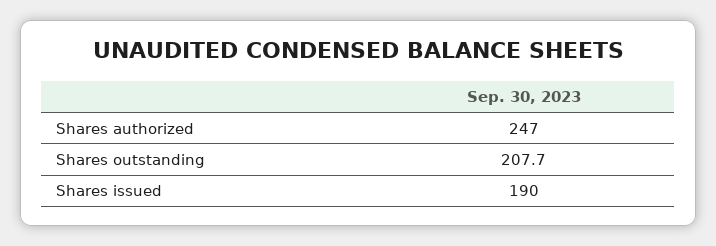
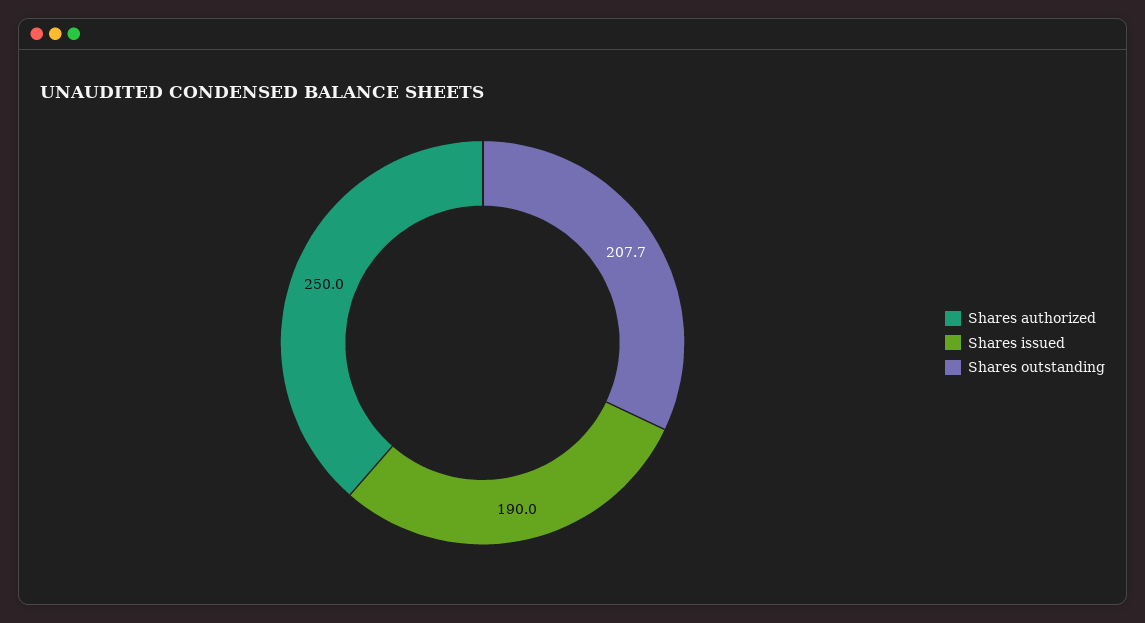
Shares authorized: 247 -> 250

